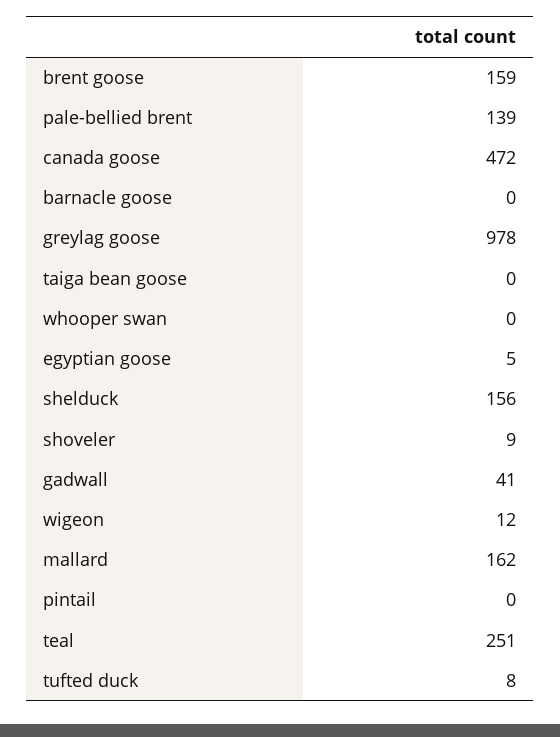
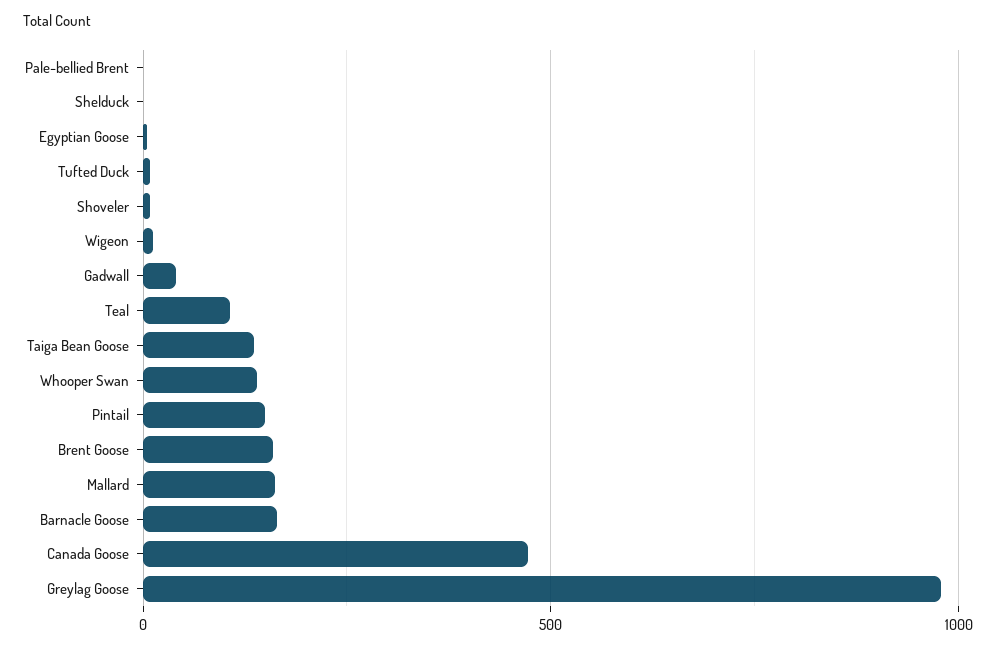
pale-bellied brent: 139 -> 0
barnacle goose: 0 -> 150
taiga bean goose: 0 -> 150
whooper swan: 0 -> 150
shelduck: 156 -> 0
pintail: 0 -> 150
teal: 251 -> 100

